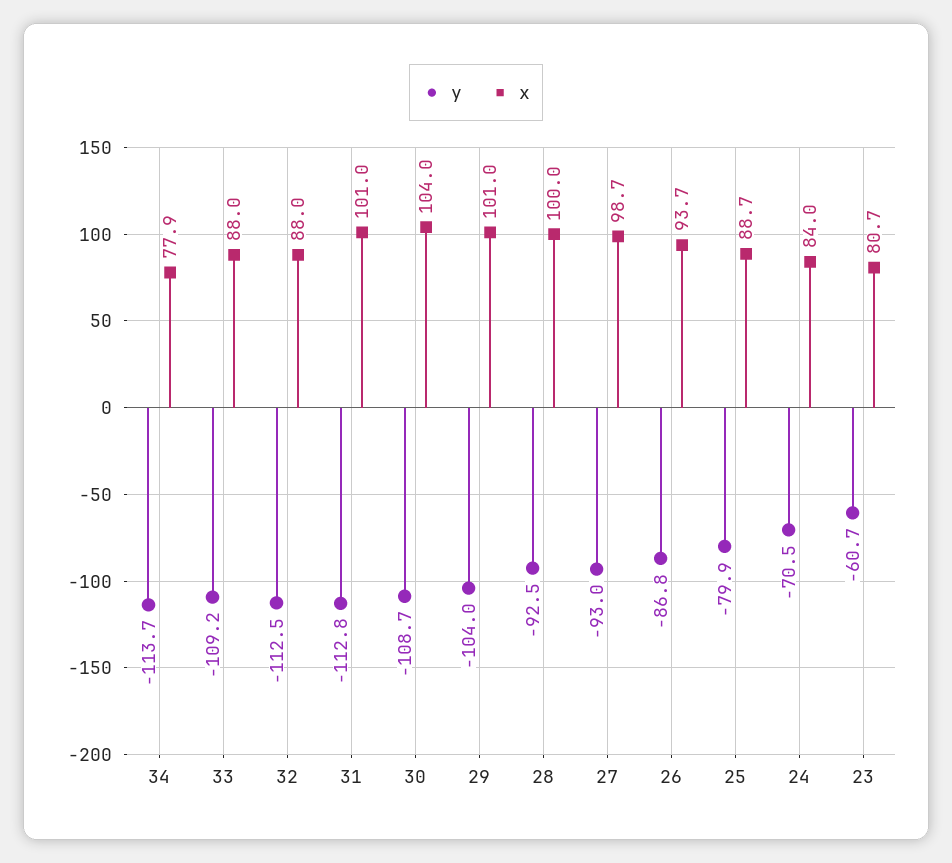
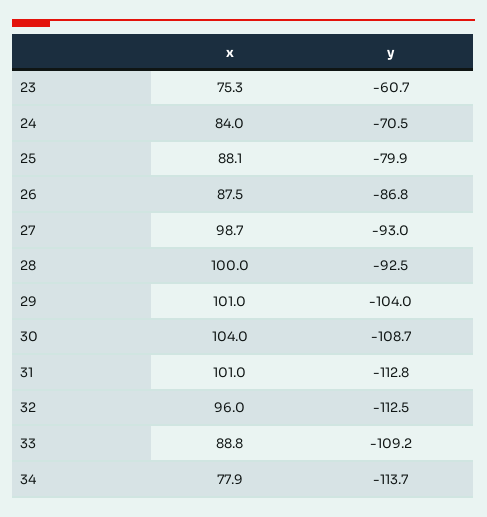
x, 33: 88 -> 88.8
x, 32: 88 -> 96
x, 26: 93.7 -> 87.5
x, 25: 88.7 -> 88.1
x, 23: 80.7 -> 75.3

